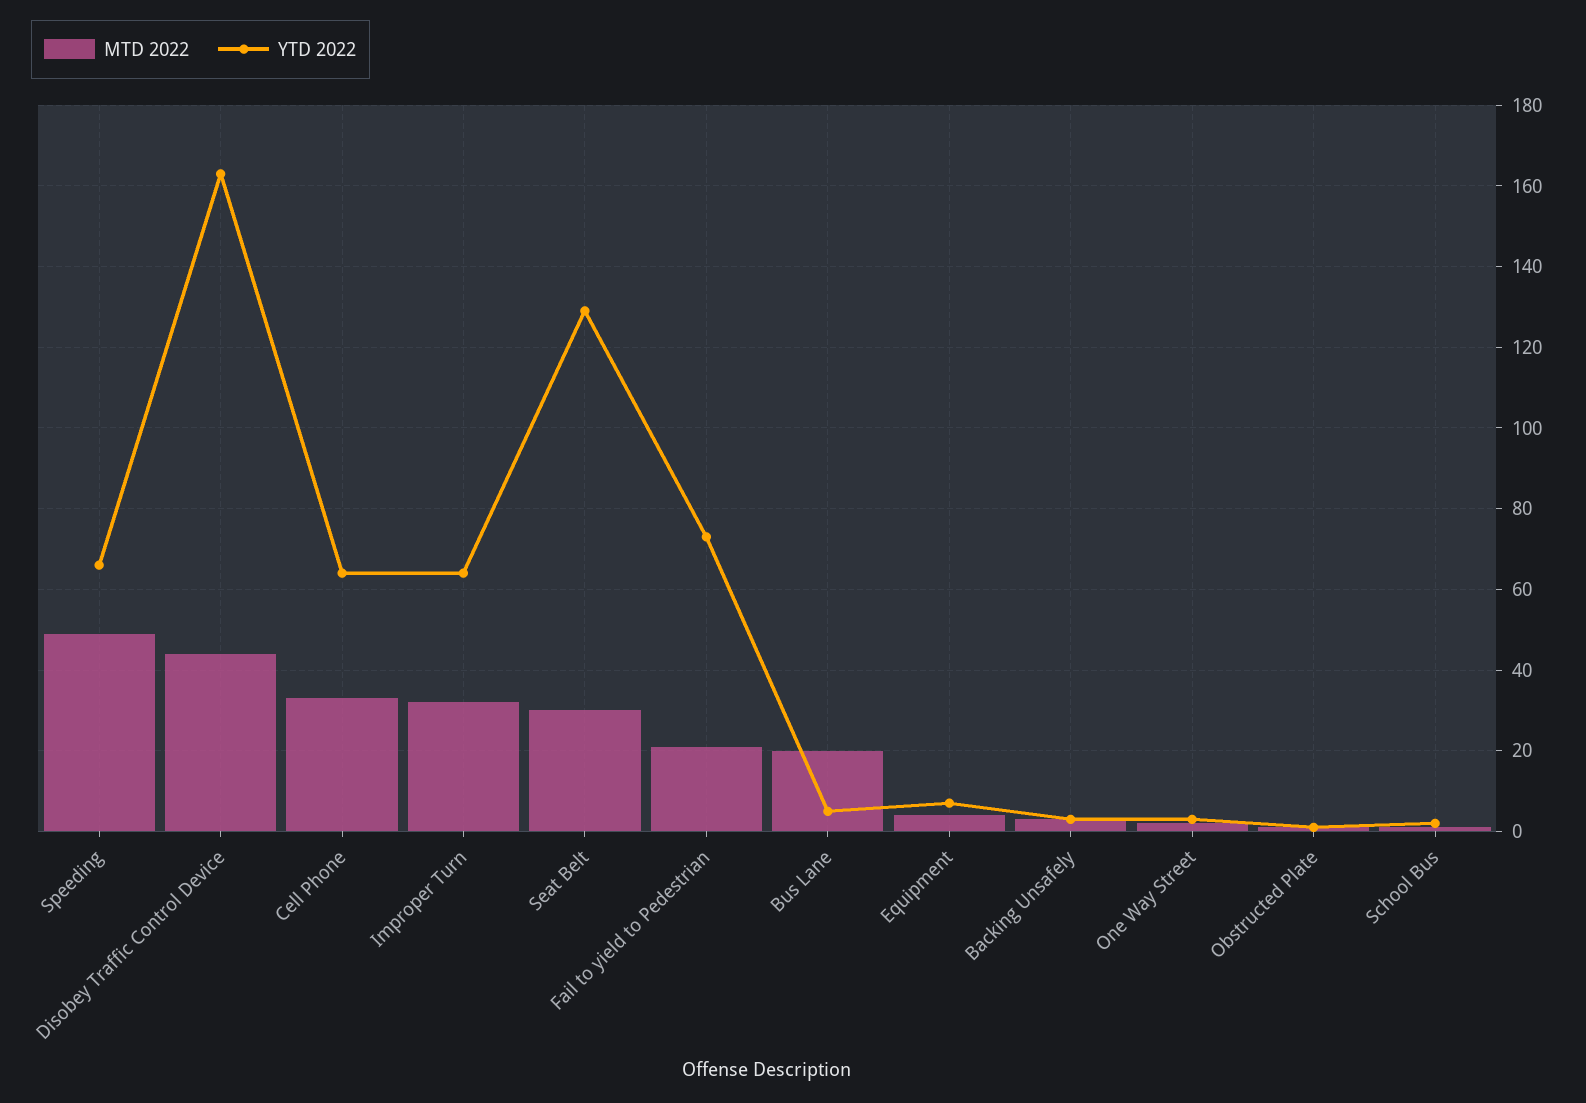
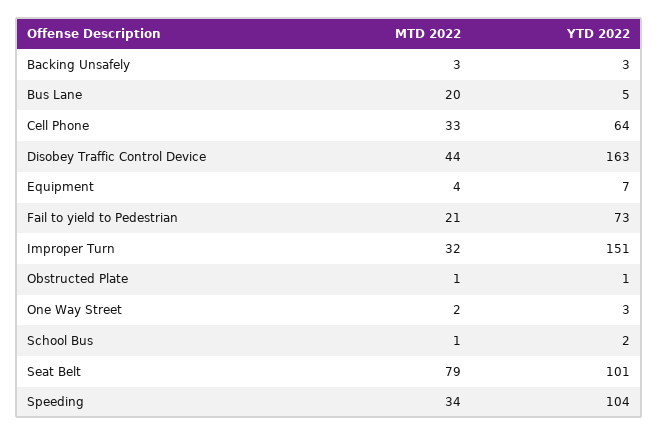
MTD 2022, Speeding: 50 -> 34
YTD 2022, Speeding: 65 -> 104
YTD 2022, Improper Turn: 65 -> 151
MTD 2022, Seat Belt: 30 -> 79
YTD 2022, Seat Belt: 130 -> 101

